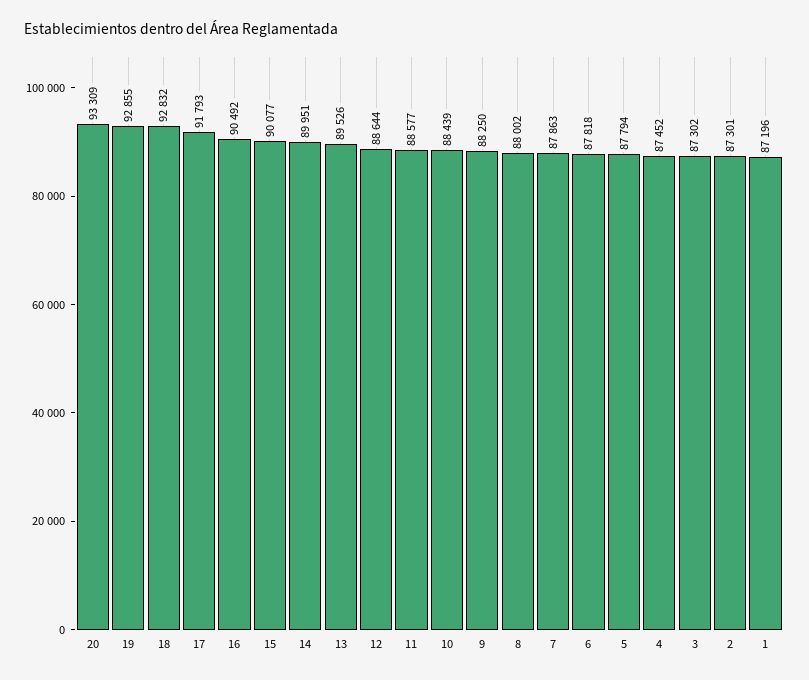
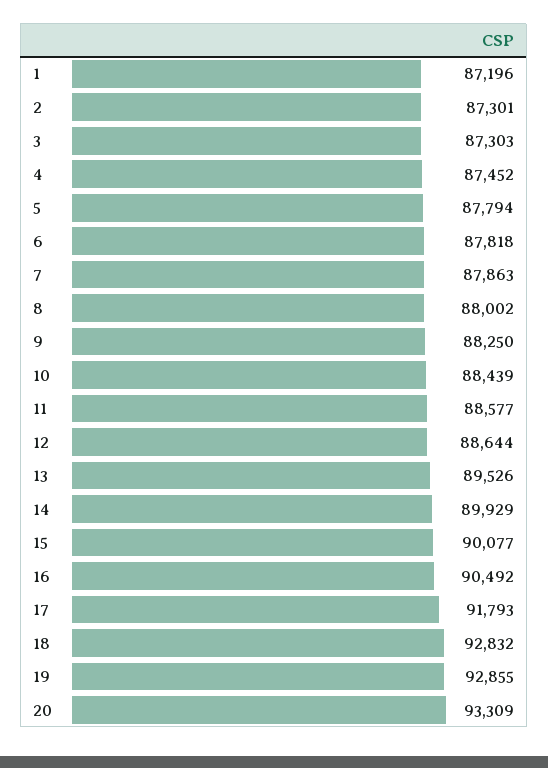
14: 89951 -> 89929
3: 87302 -> 87303

